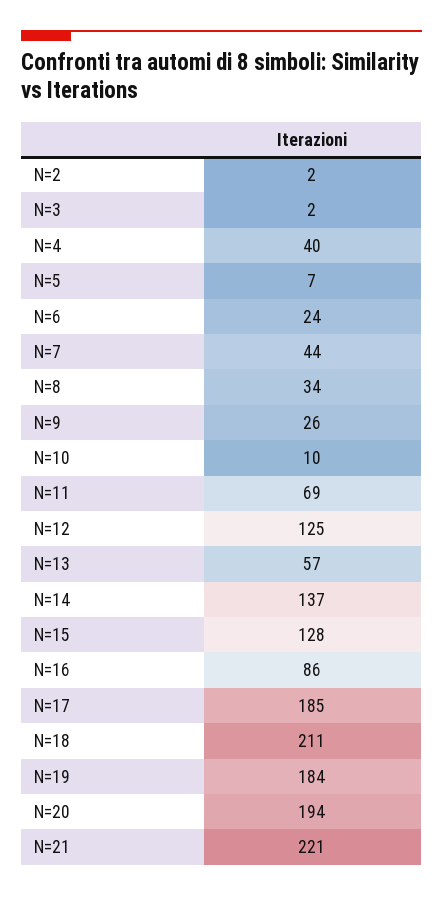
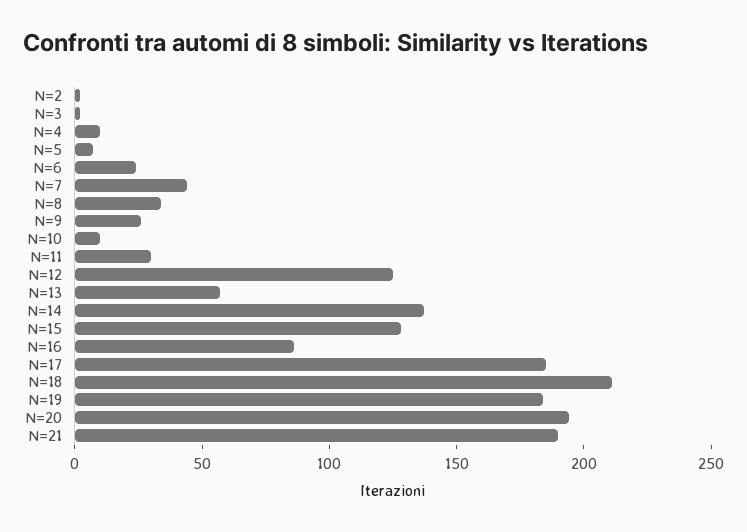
N=4: 40 -> 10
N=11: 69 -> 30
N=21: 221 -> 190

